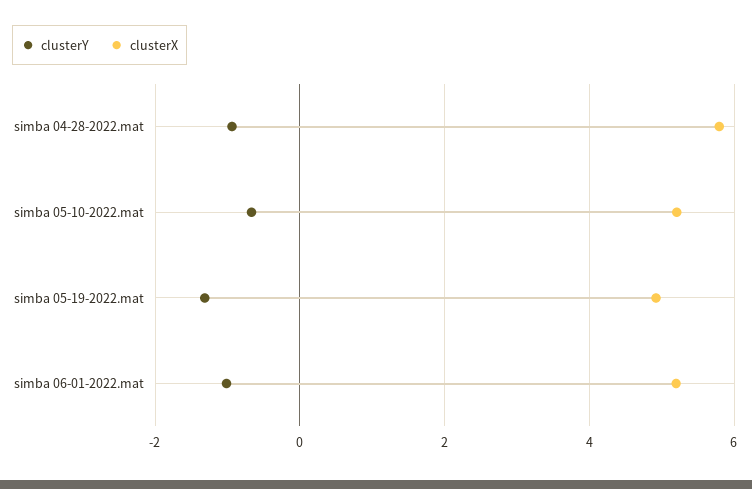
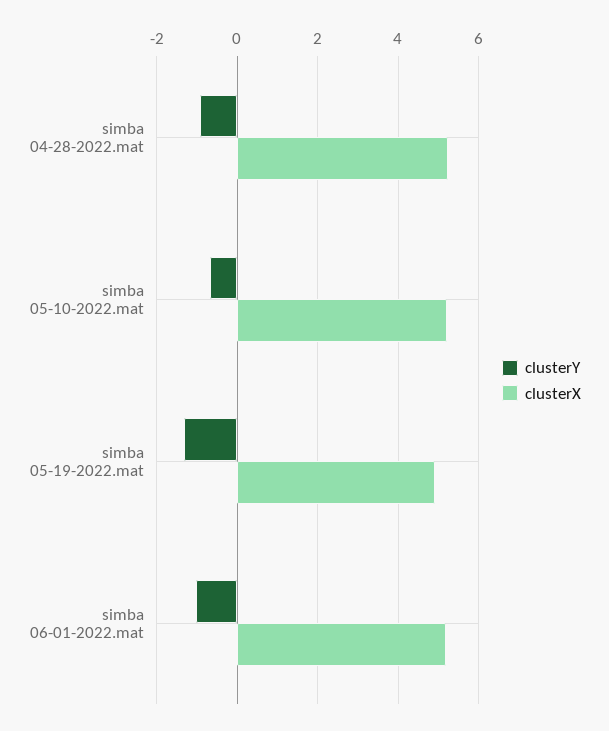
clusterX, simba 04-28-2022.mat: 5.8 -> 5.2

